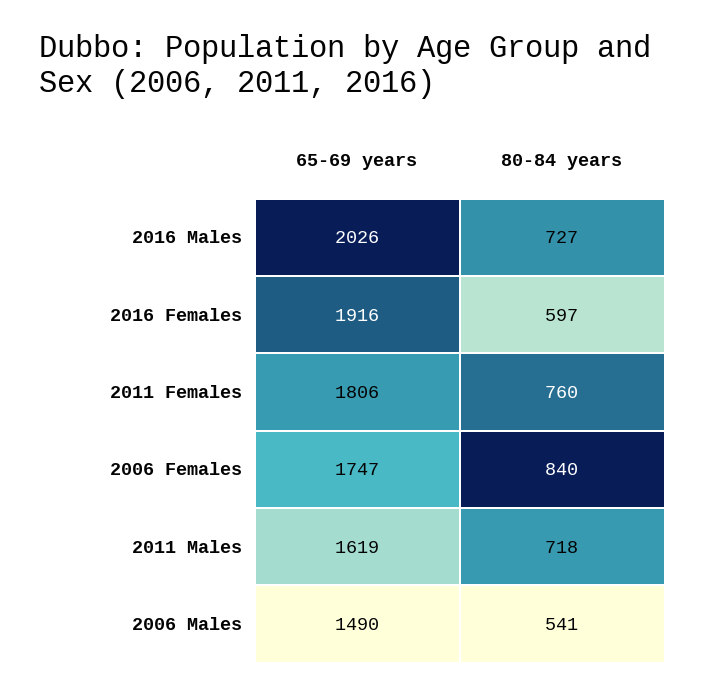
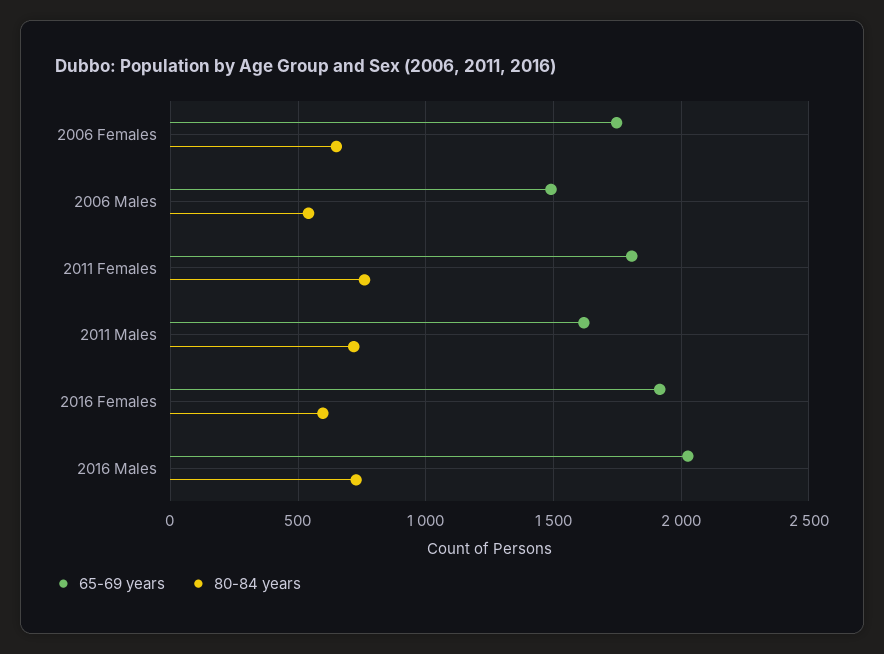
80-84 years, 2006 Females: 840 -> 650

